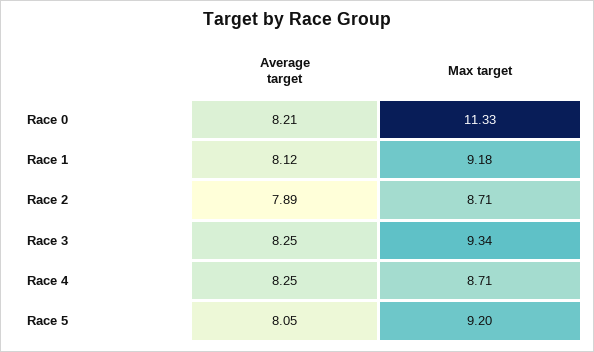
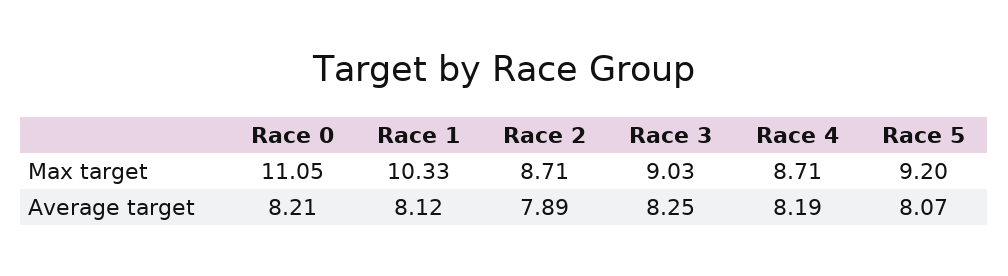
Max target, Race 0: 11.33 -> 11.05
Max target, Race 1: 9.18 -> 10.33
Max target, Race 3: 9.34 -> 9.03
Average target, Race 4: 8.25 -> 8.19
Average target, Race 5: 8.05 -> 8.07

